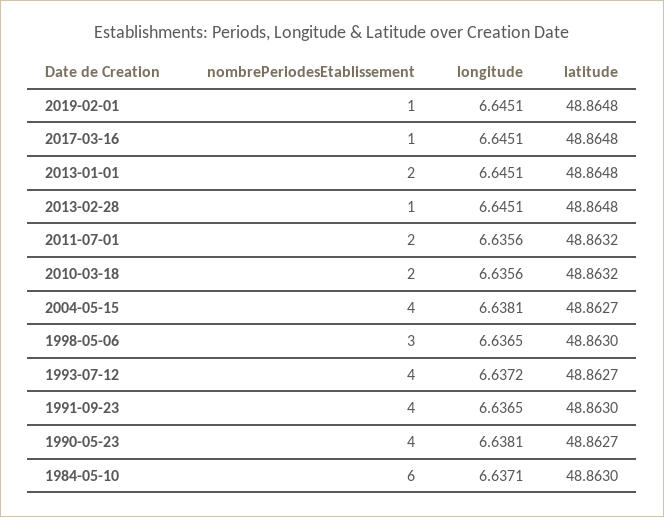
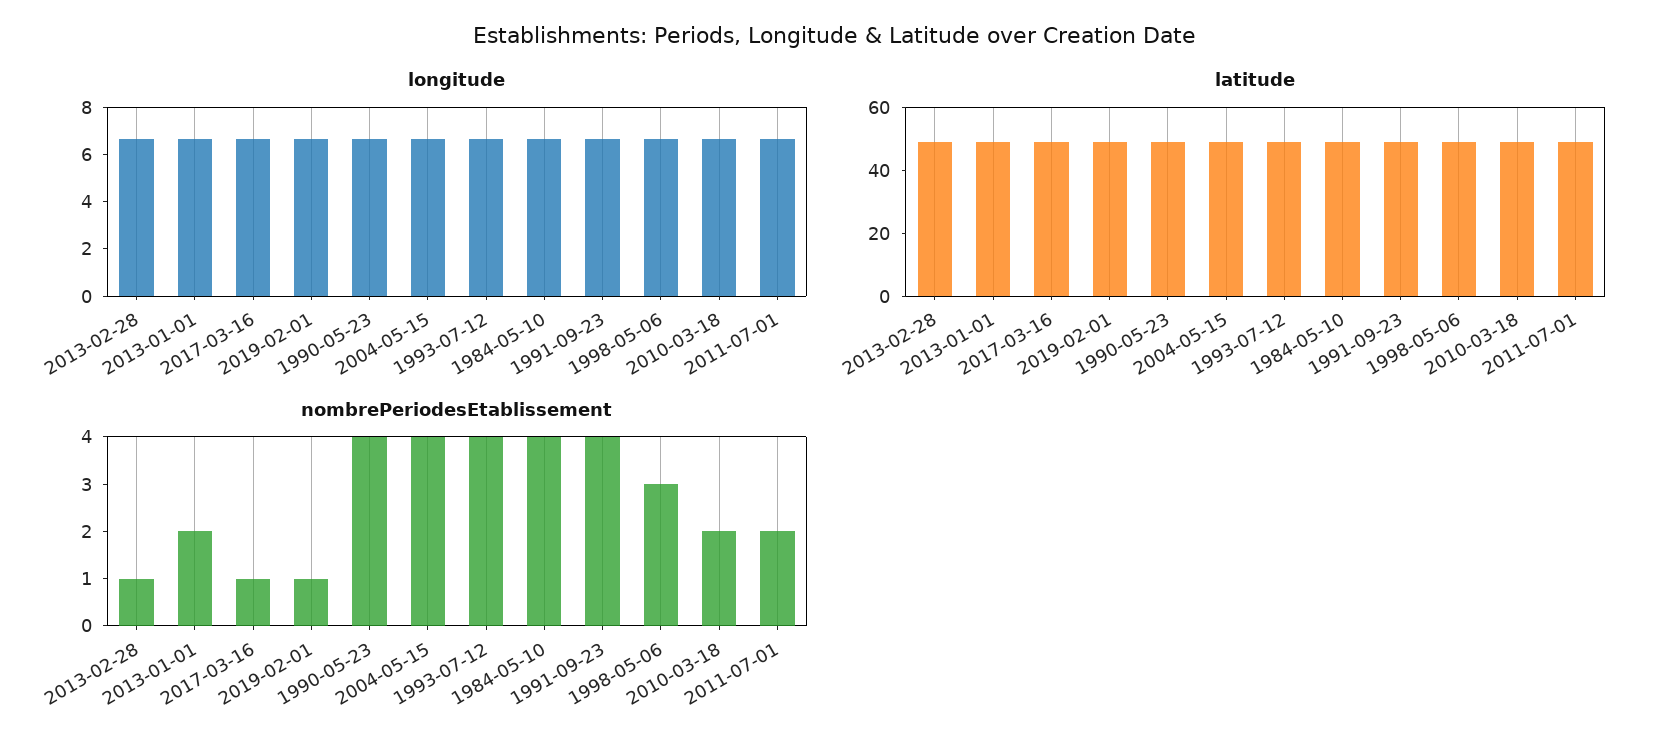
nombrePeriodesEtablissement, 1984-05-10: 6 -> 4

